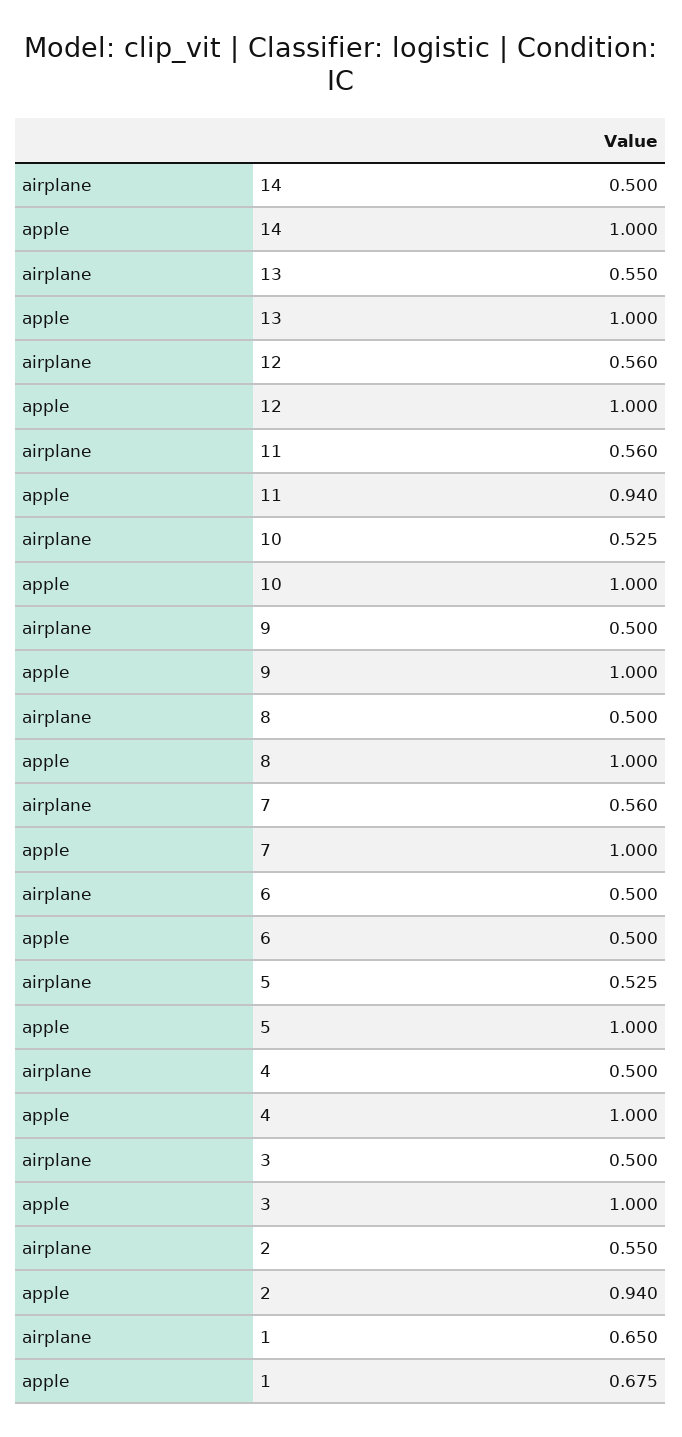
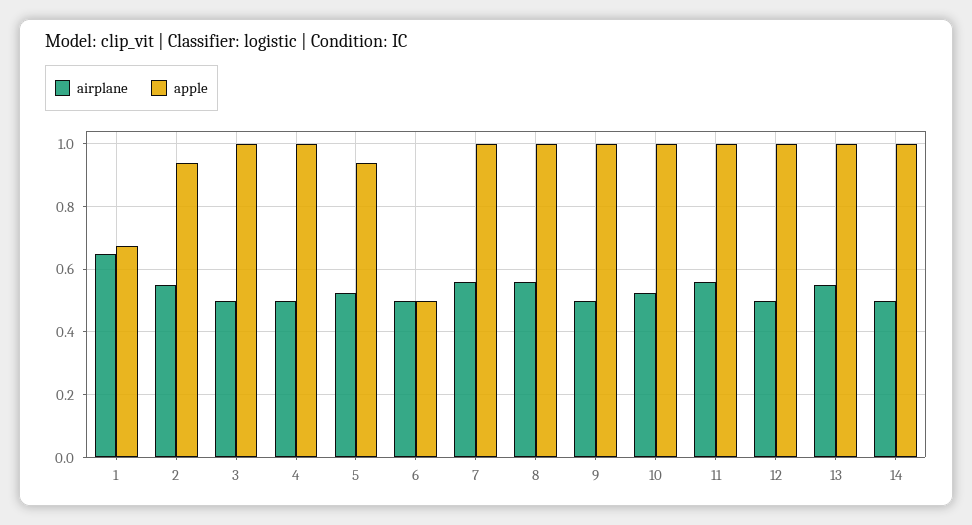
airplane, 12: 0.56 -> 0.5
apple, 11: 0.94 -> 1
airplane, 8: 0.5 -> 0.56
apple, 5: 1 -> 0.94

